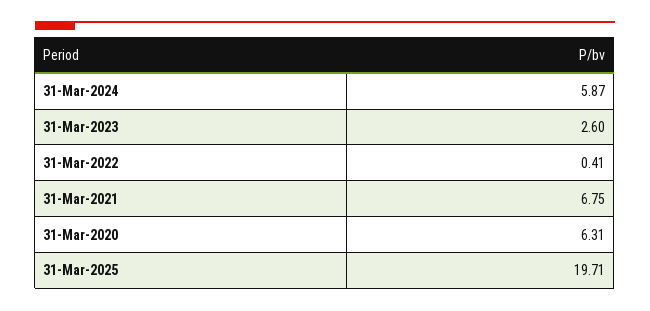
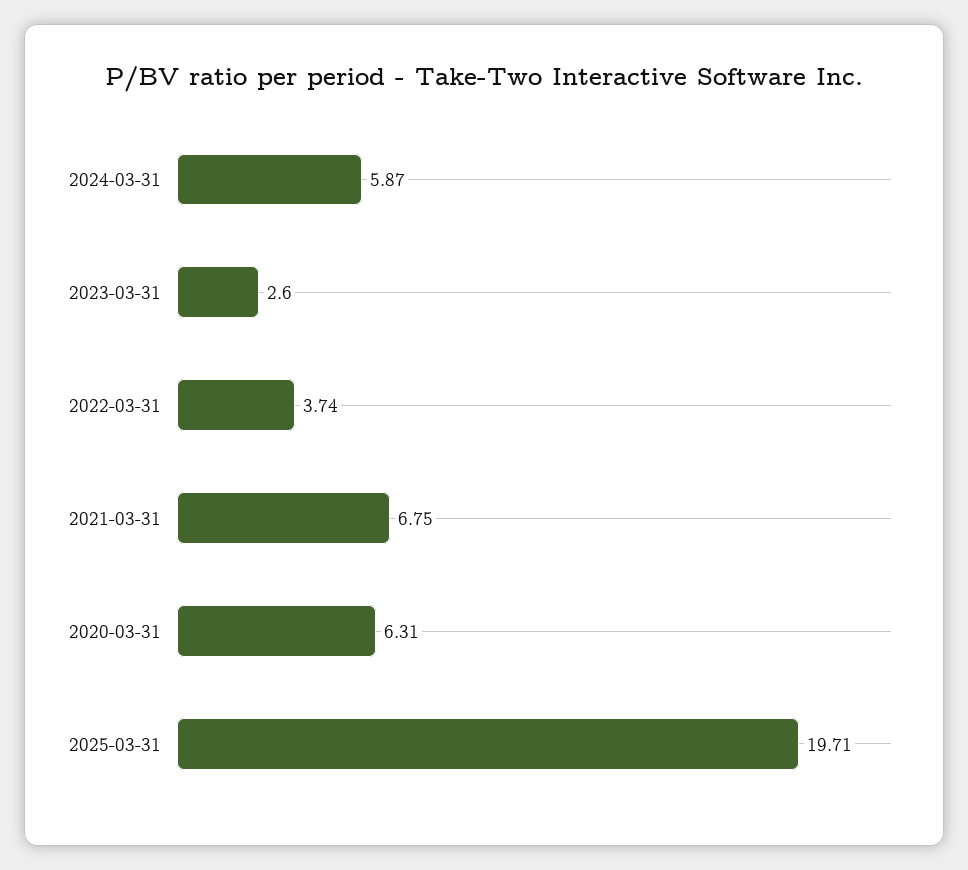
31-Mar-2022: 0.41 -> 3.74

